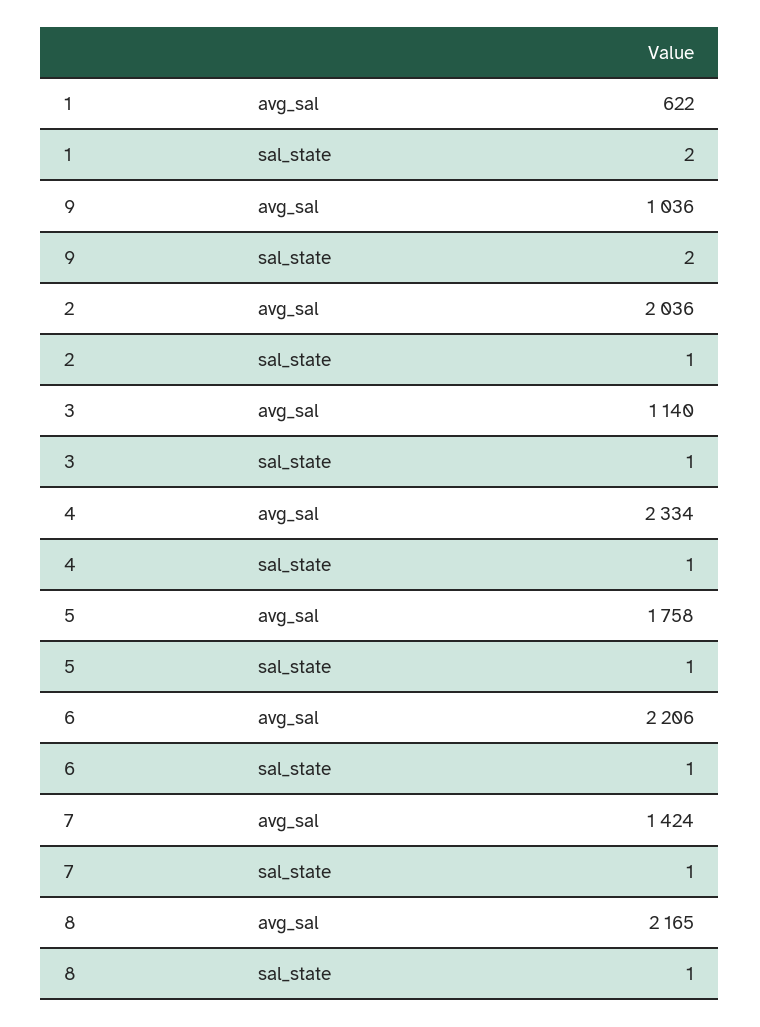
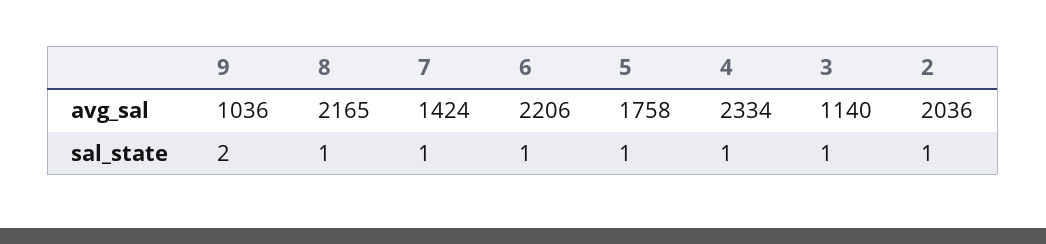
1, avg_sal: 622 -> none
1, sal_state: 2 -> none

